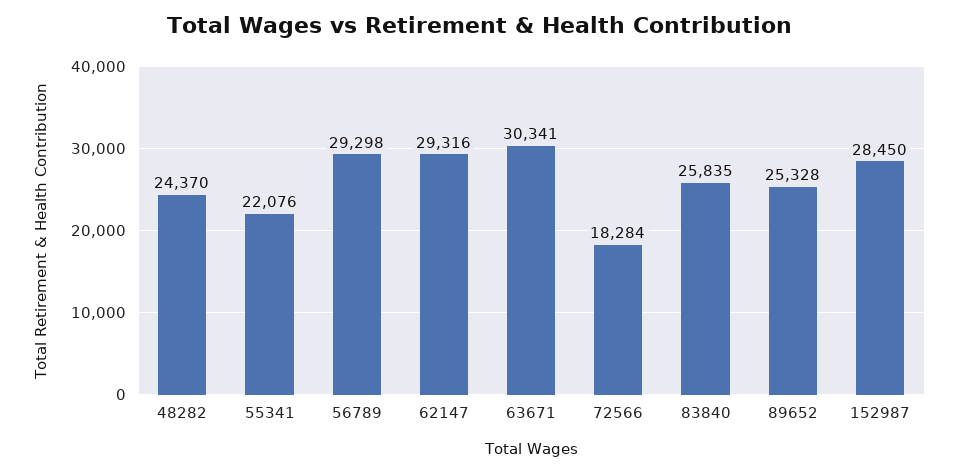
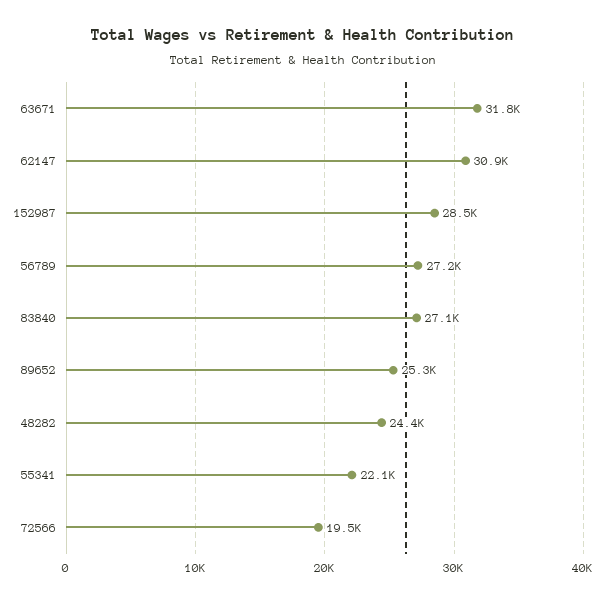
56789: 29298 -> 27200
62147: 29316 -> 30900
63671: 30341 -> 31800
72566: 18284 -> 19500
83840: 25835 -> 27100

